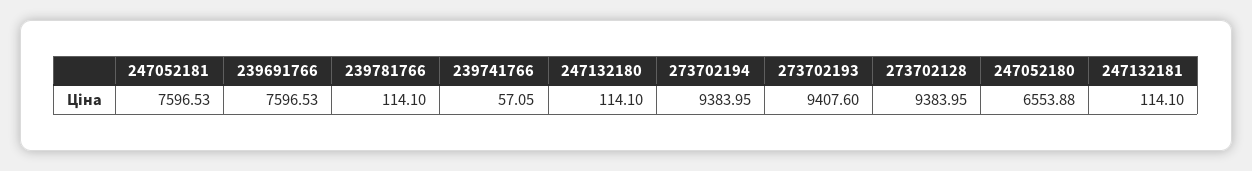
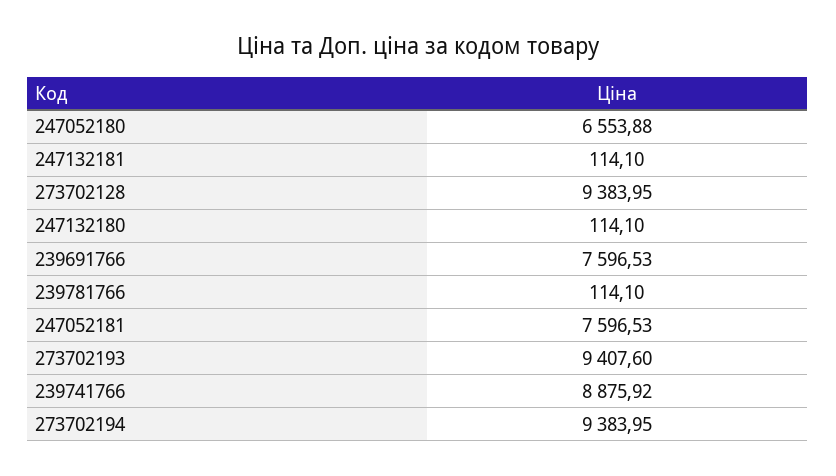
239741766: 57.05 -> 8875.92

